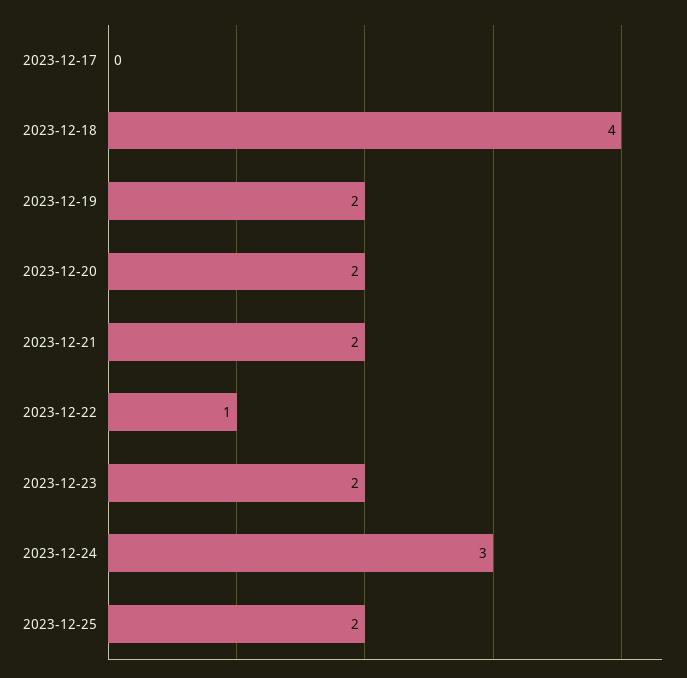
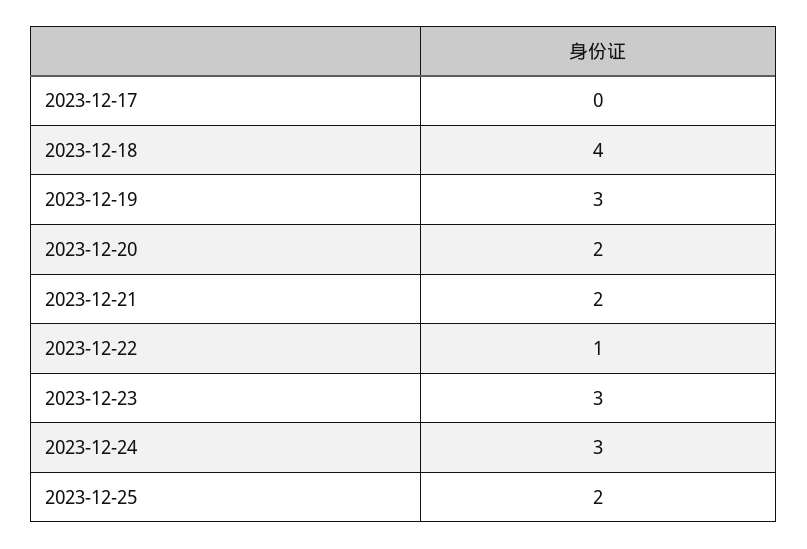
2023-12-19: 2 -> 3
2023-12-23: 2 -> 3

